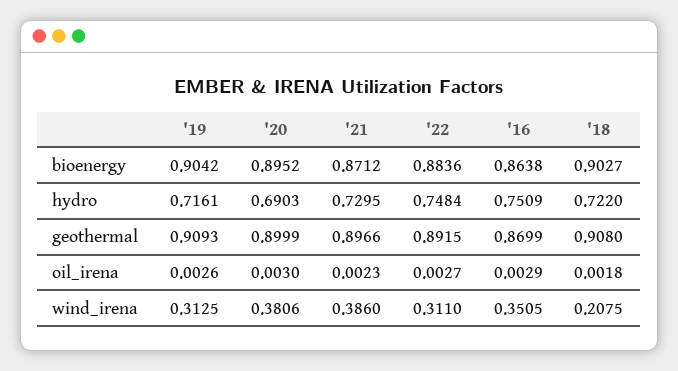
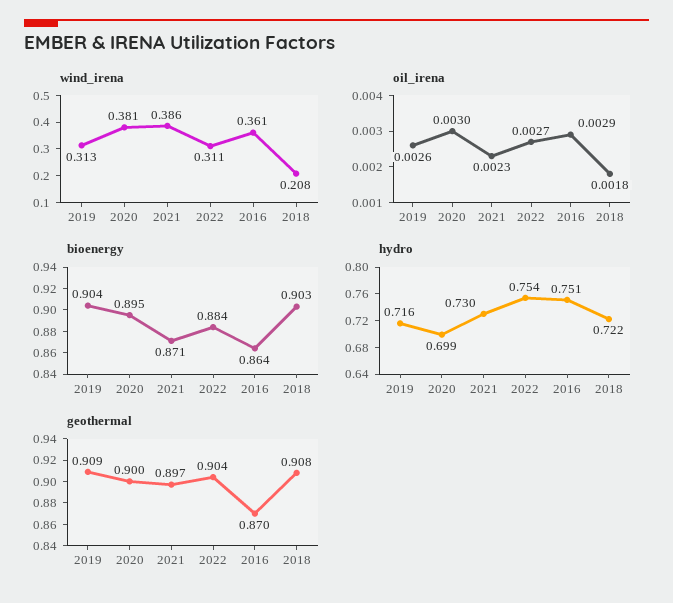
hydro, '20: 0.6903 -> 0.699
hydro, '22: 0.7484 -> 0.754
geothermal, '22: 0.8915 -> 0.904
wind_irena, '16: 0.3505 -> 0.361

